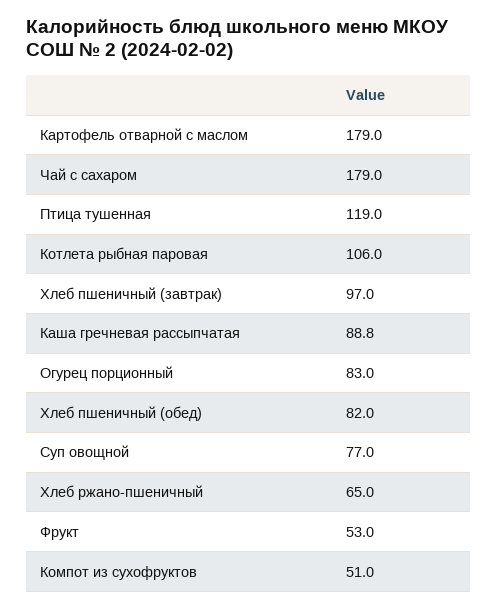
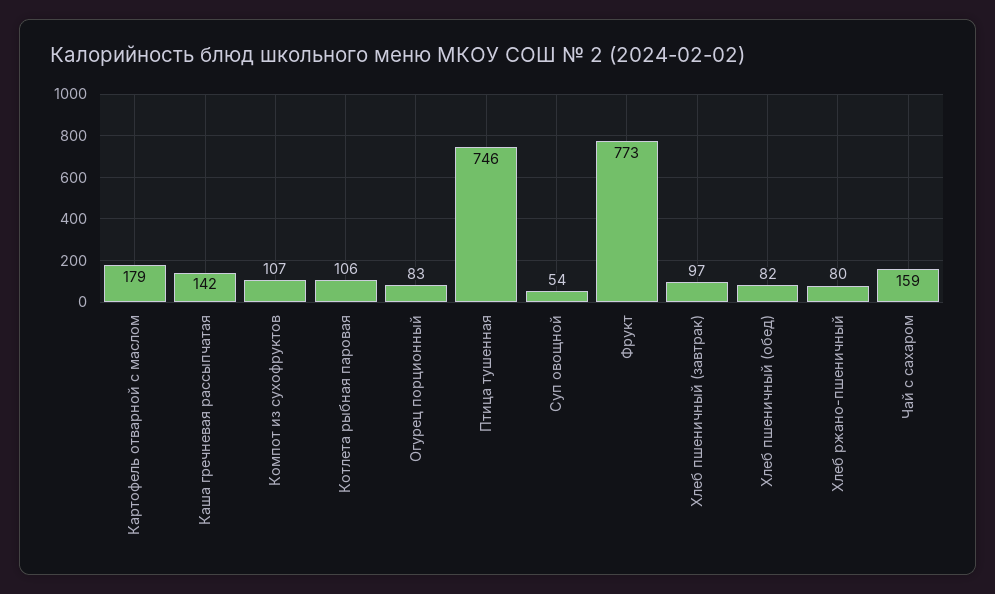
Чай с сахаром: 179 -> 159
Птица тушенная: 119 -> 746
Каша гречневая рассыпчатая: 88.8 -> 142
Суп овощной: 77 -> 54
Хлеб ржано-пшеничный: 65 -> 80
Фрукт: 53 -> 773
Компот из сухофруктов: 51 -> 107

